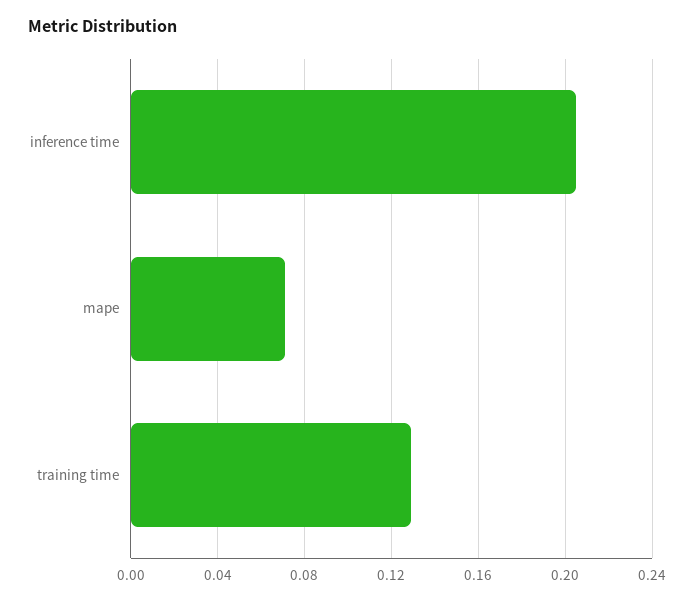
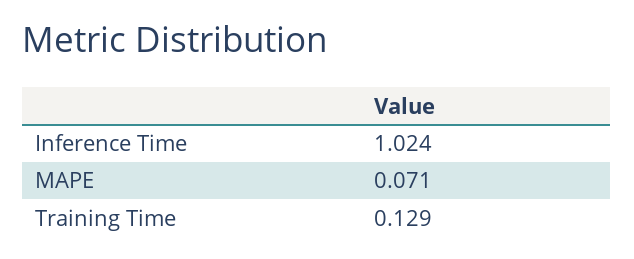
inference time: 0.205 -> 1.024

